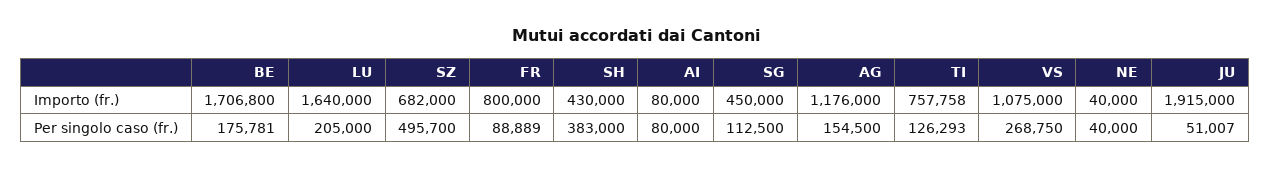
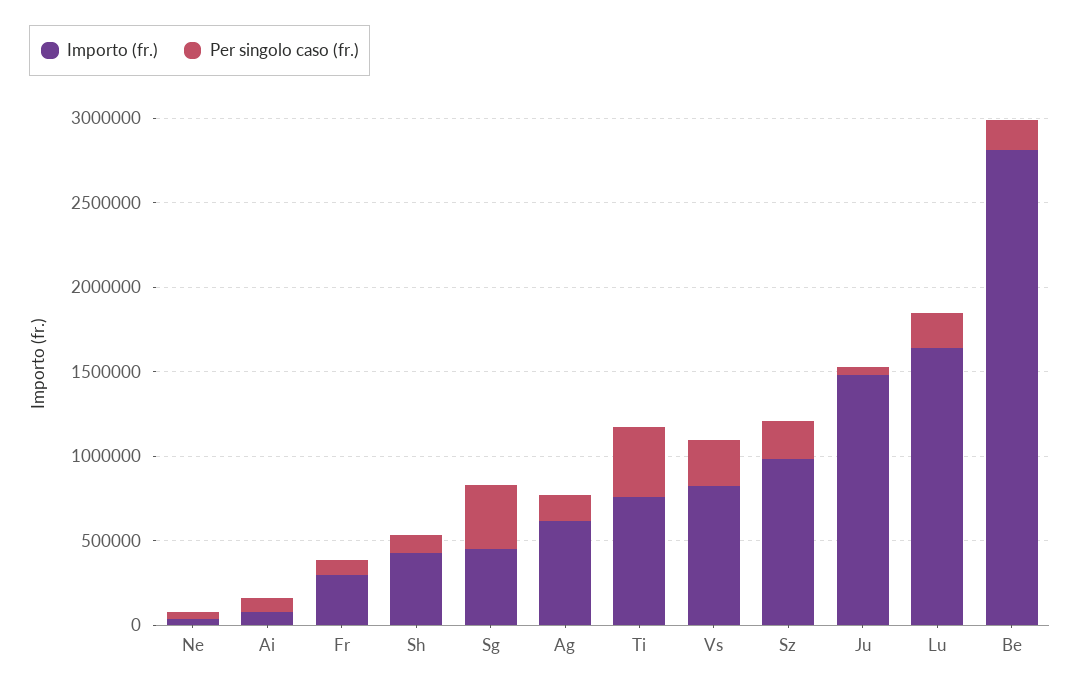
Importo (fr.), BE: 1706800 -> 2800000
Importo (fr.), SZ: 682000 -> 1000000
Importo (fr.), FR: 800000 -> 300000
Importo (fr.), AG: 1176000 -> 600000
Importo (fr.), VS: 1075000 -> 800000
Importo (fr.), JU: 1915000 -> 1500000
Per singolo caso (fr.), SZ: 495700 -> 200000
Per singolo caso (fr.), SH: 383000 -> 100000
Per singolo caso (fr.), SG: 112500 -> 400000
Per singolo caso (fr.), TI: 126293 -> 400000

